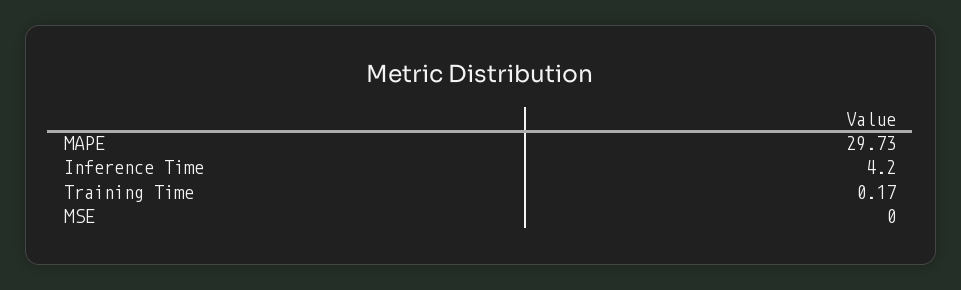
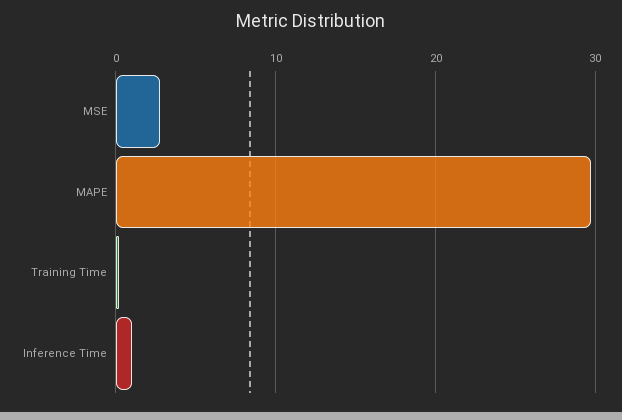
Inference Time: 4.2 -> 1
MSE: 0 -> 3

